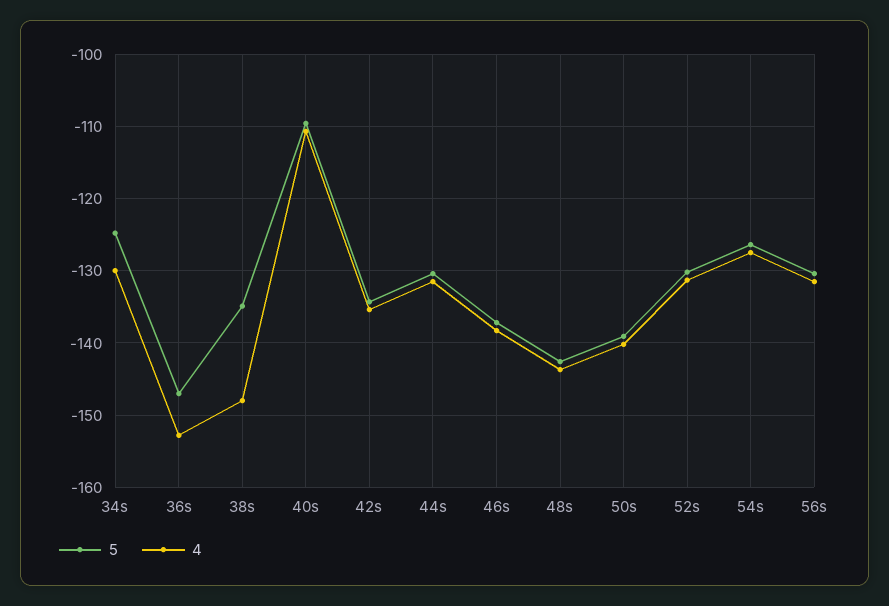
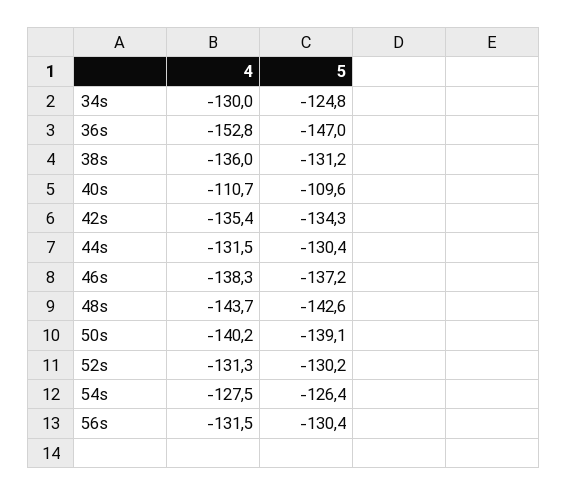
5, 38s: -135 -> -131.2
4, 38s: -148 -> -136

